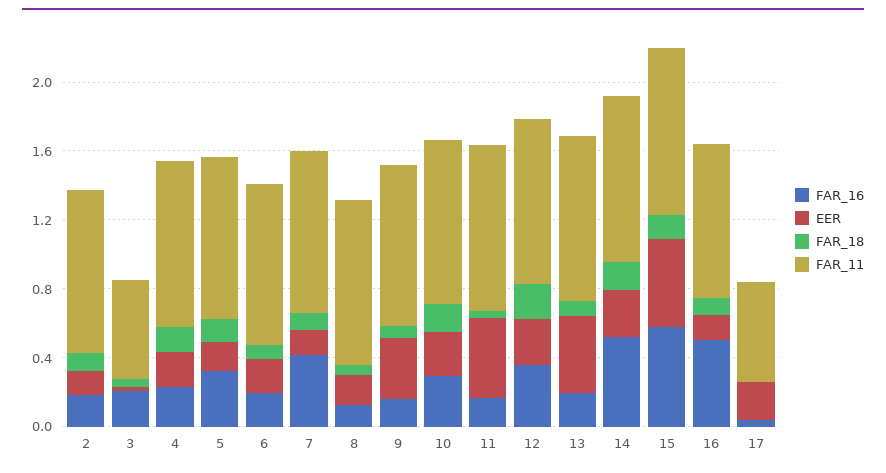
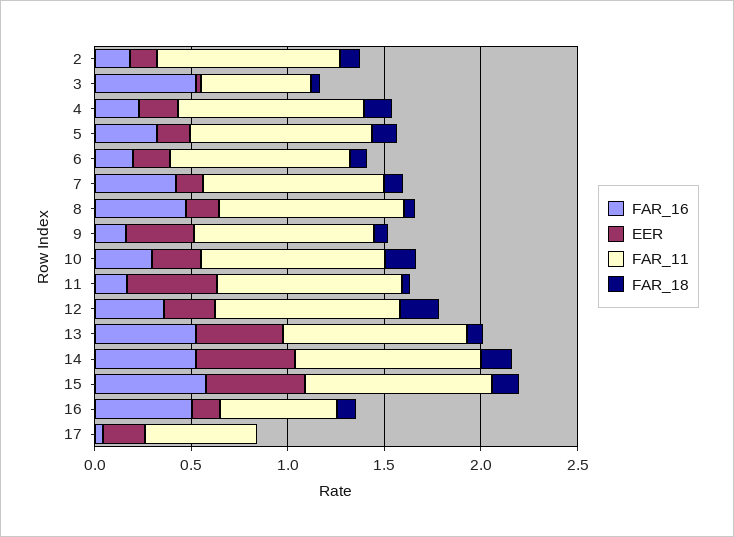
FAR_16, 3: 0.2 -> 0.5
FAR_16, 8: 0.1 -> 0.5
FAR_16, 13: 0.2 -> 0.5
EER, 14: 0.3 -> 0.5
FAR_11, 16: 0.9 -> 0.6

